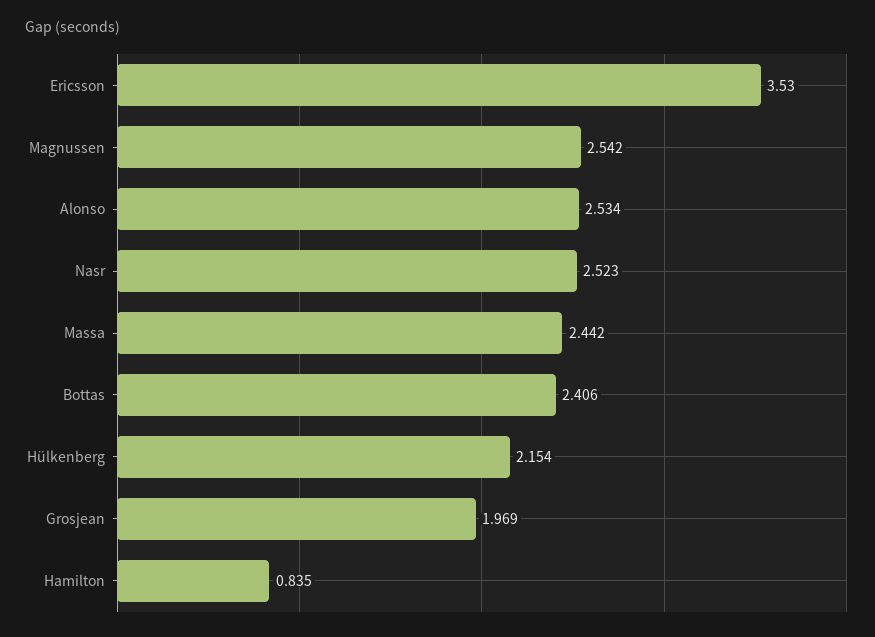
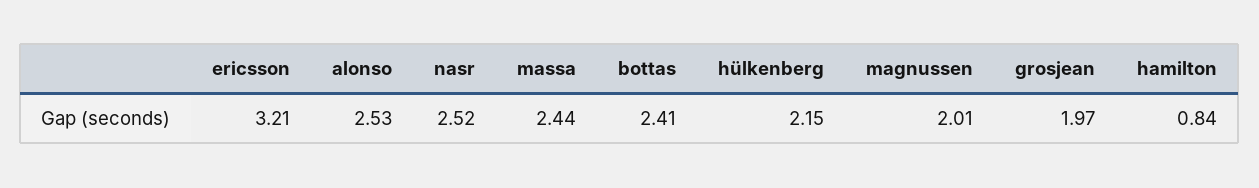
Ericsson: 3.53 -> 3.21
Magnussen: 2.542 -> 2.01

